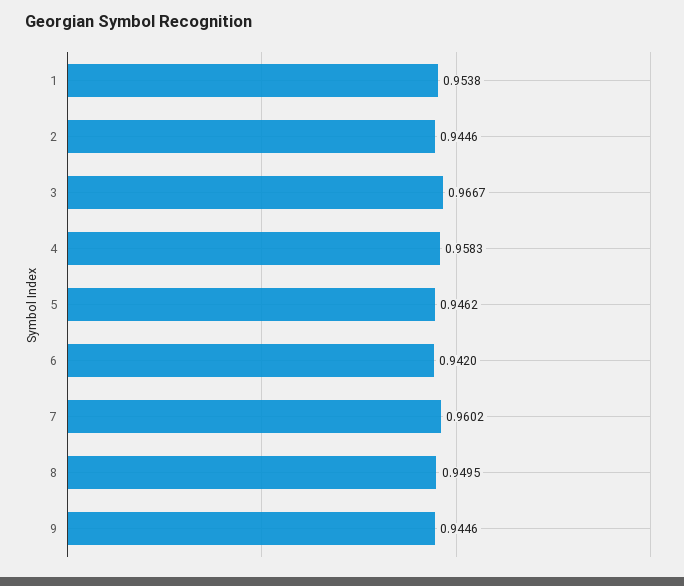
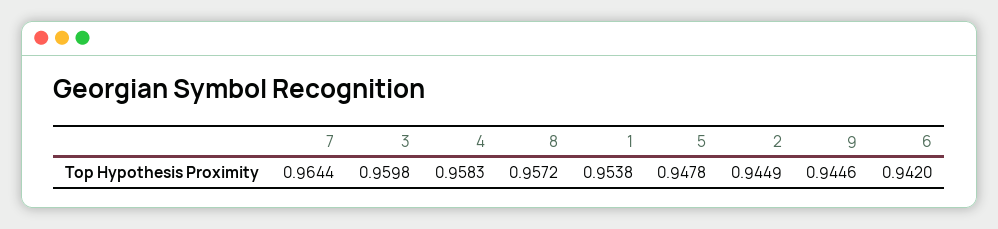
2: 0.9446 -> 0.9449
3: 0.9667 -> 0.9598
5: 0.9462 -> 0.9478
7: 0.9602 -> 0.9644
8: 0.9495 -> 0.9572

